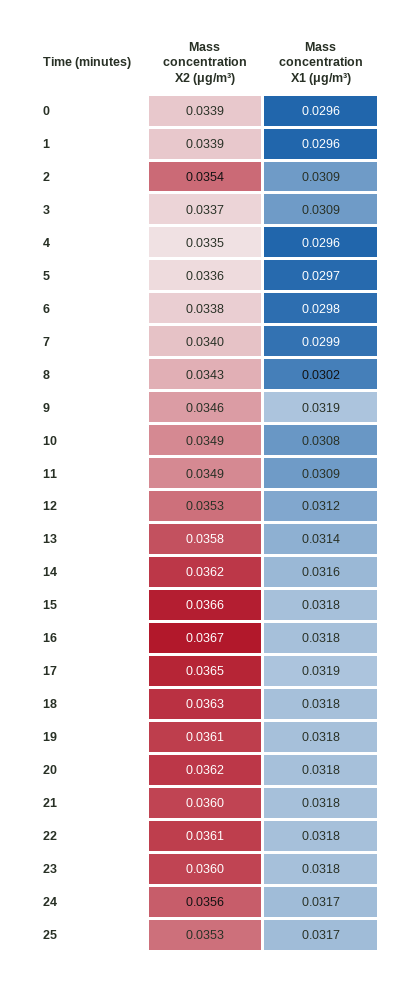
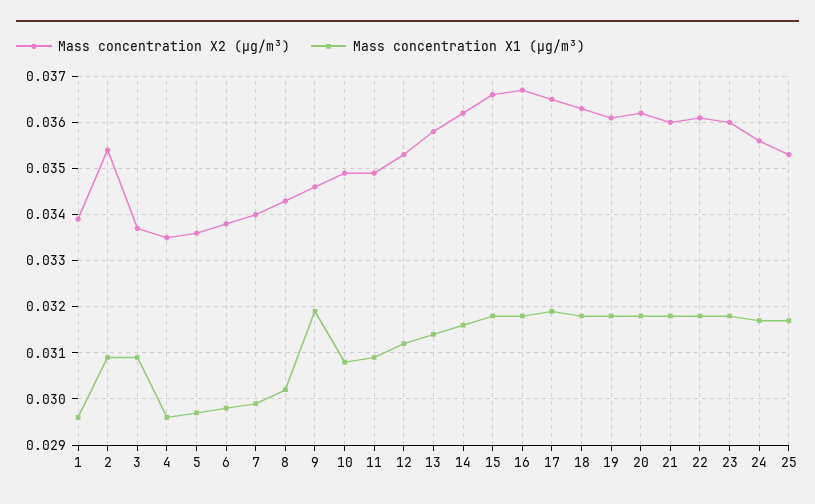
Mass concentration X2 (μg/m³), 0: 0.0339 -> none
Mass concentration X1 (μg/m³), 0: 0.0296 -> none

